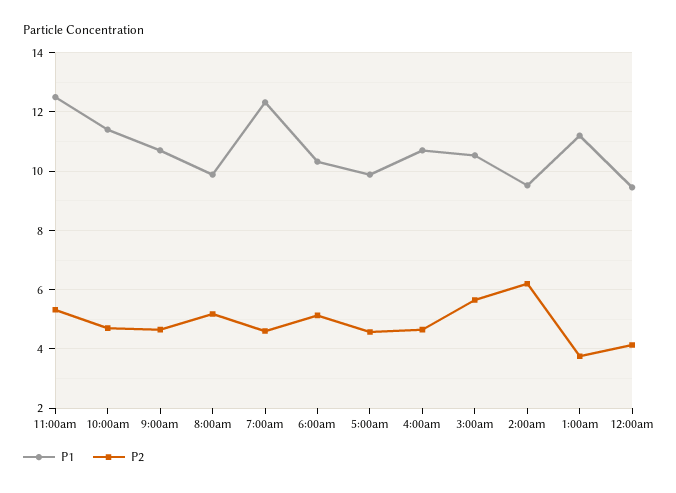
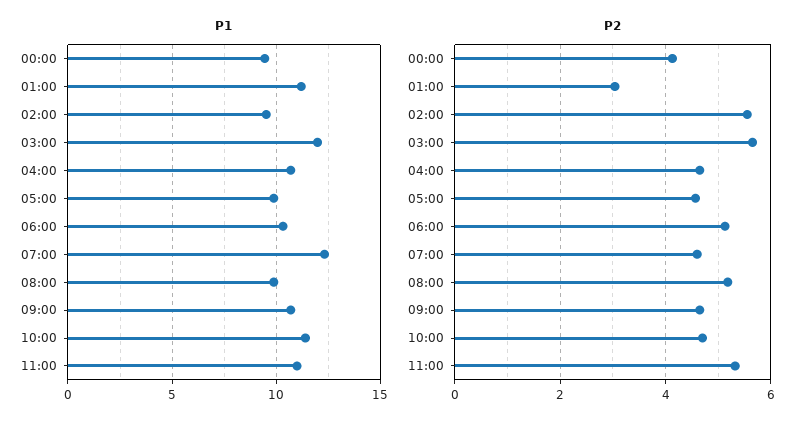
P1, 11:00am: 12.5 -> 11
P1, 3:00am: 10.5 -> 12
P2, 2:00am: 6.25 -> 5.6
P2, 1:00am: 3.75 -> 3

